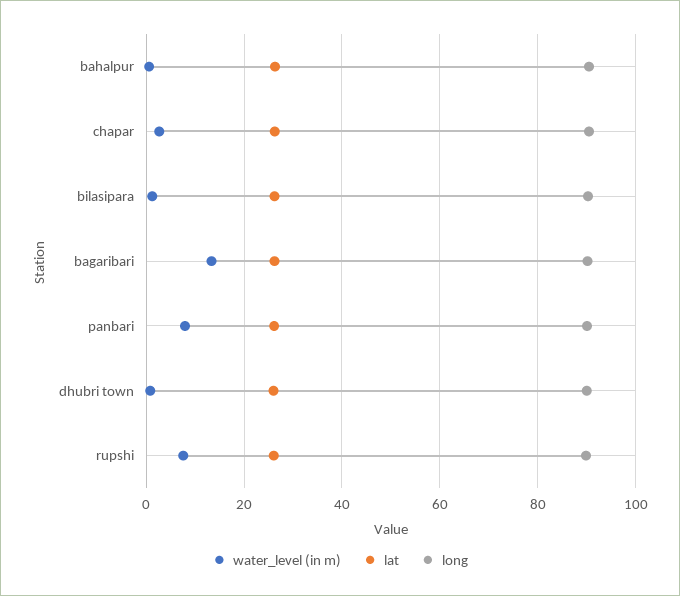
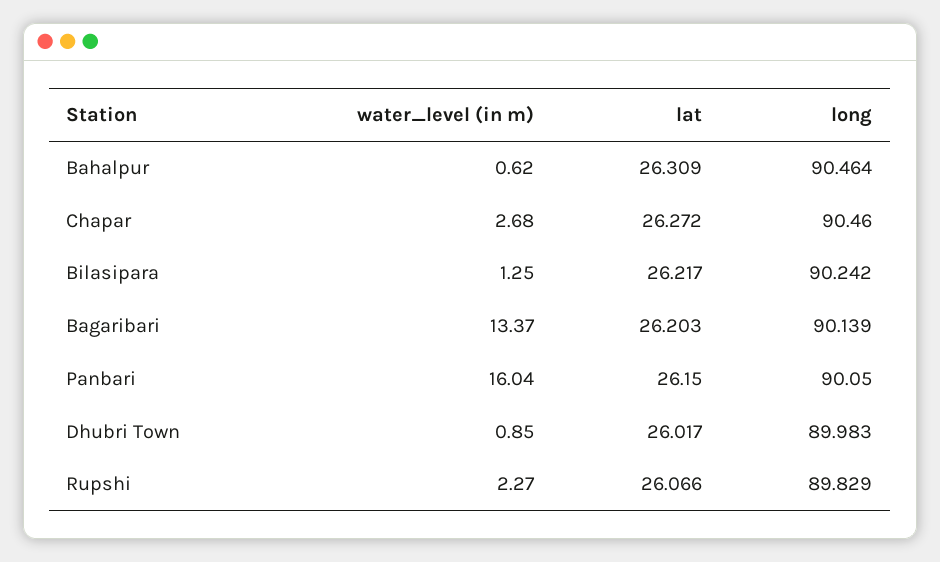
water_level (in m), panbari: 8 -> 16.04
water_level (in m), rupshi: 8 -> 2.27

